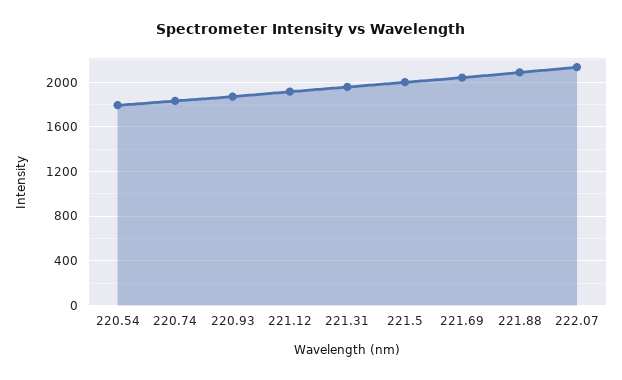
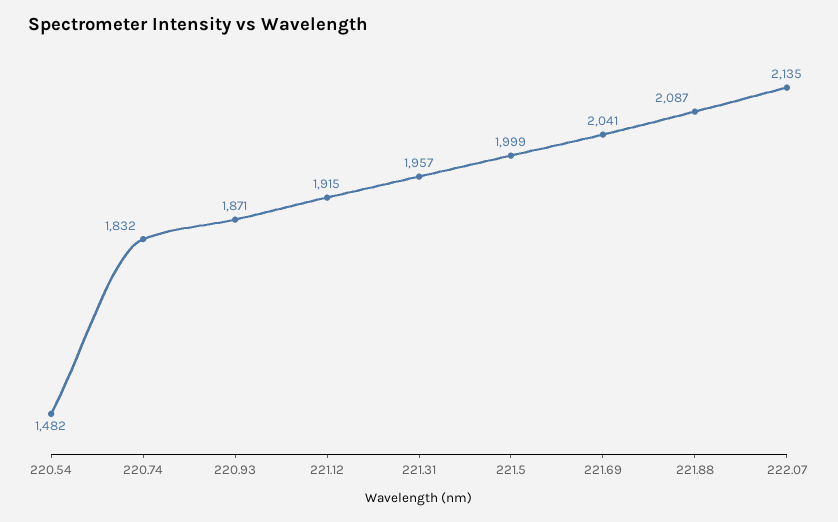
220.54: 1800 -> 1482

